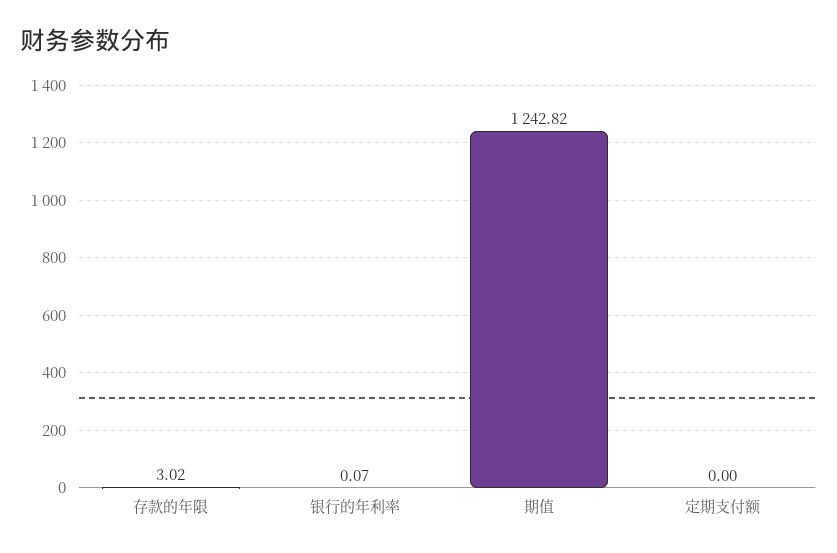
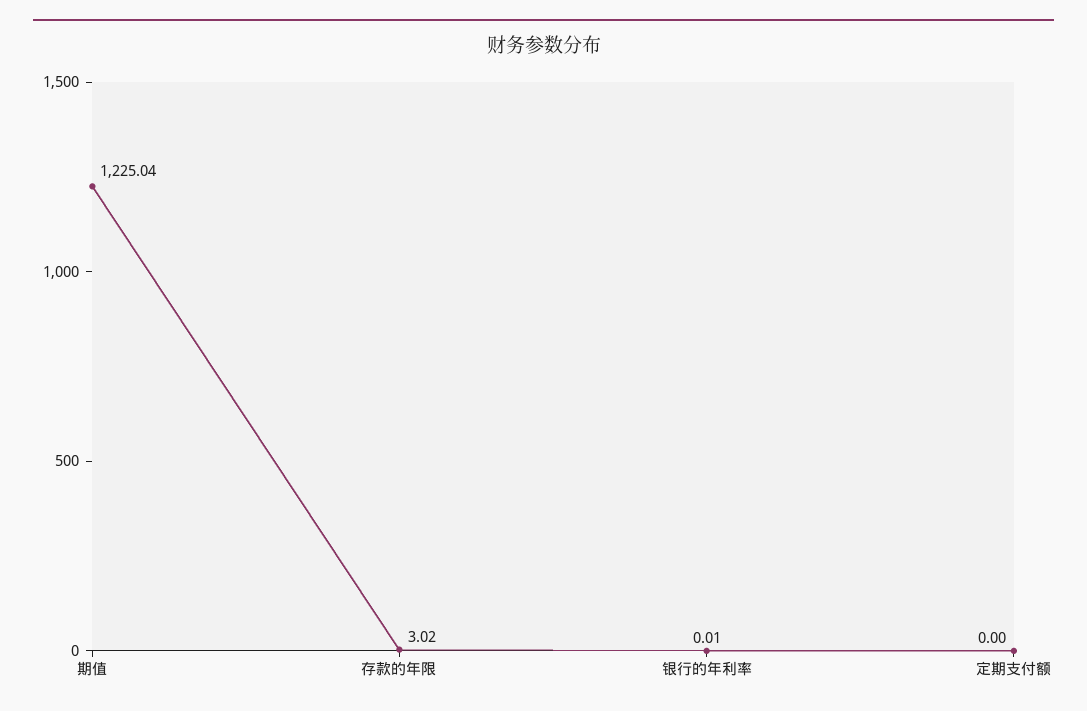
银行的年利率: 0.07 -> 0.01
期值: 1242.82 -> 1225.04

